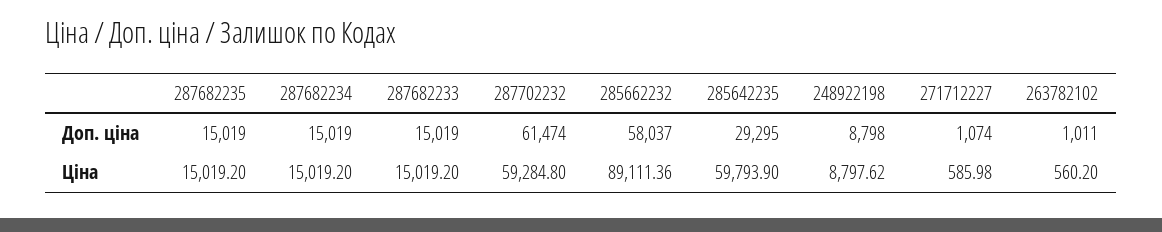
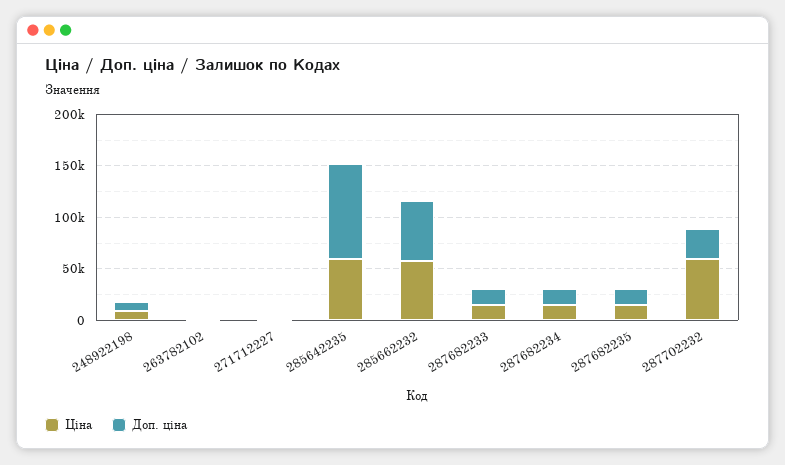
Доп. ціна, 287702232: 61474 -> 30000
Доп. ціна, 285642235: 29295 -> 90000
Ціна, 285662232: 89111.36 -> 60000

